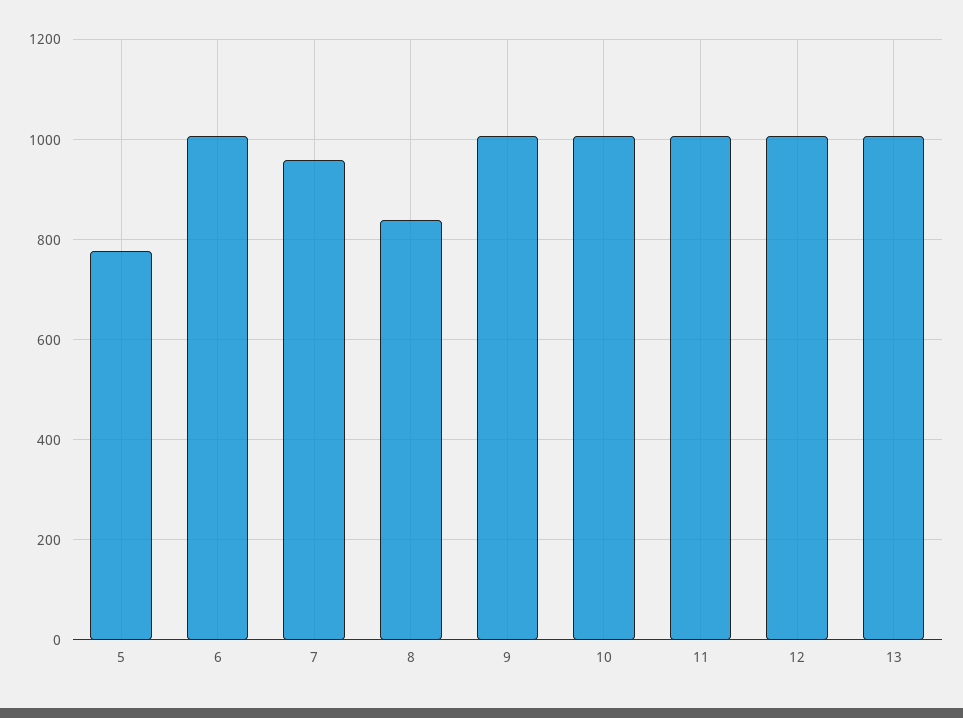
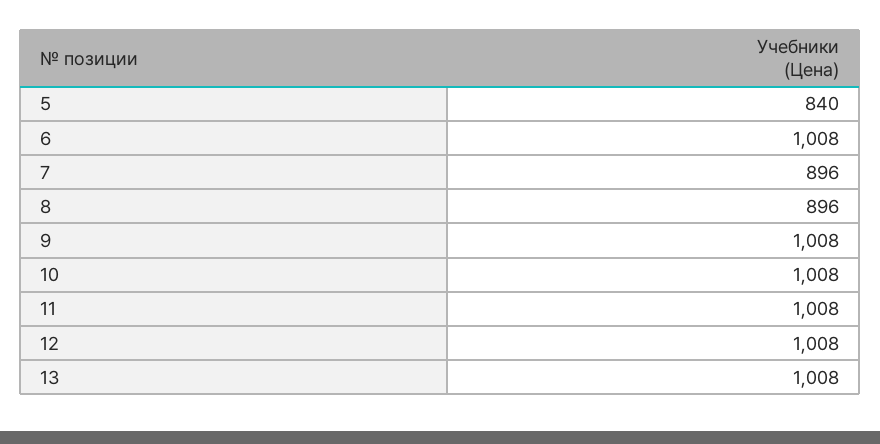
5: 780 -> 840
7: 960 -> 896
8: 840 -> 896

